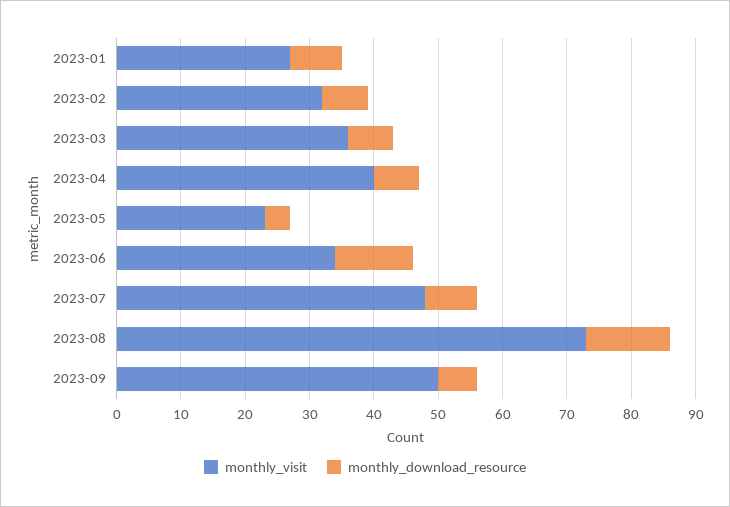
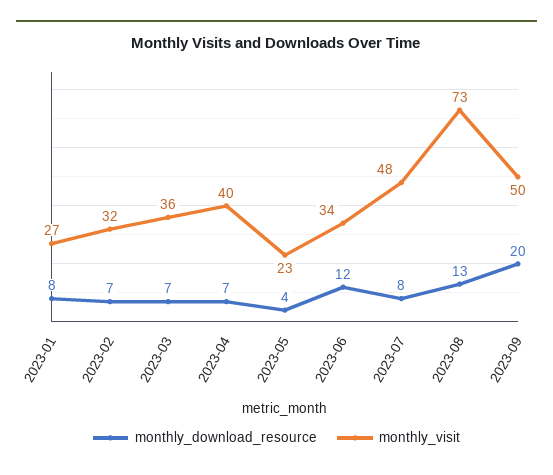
monthly_download_resource, 2023-09: 5 -> 20

